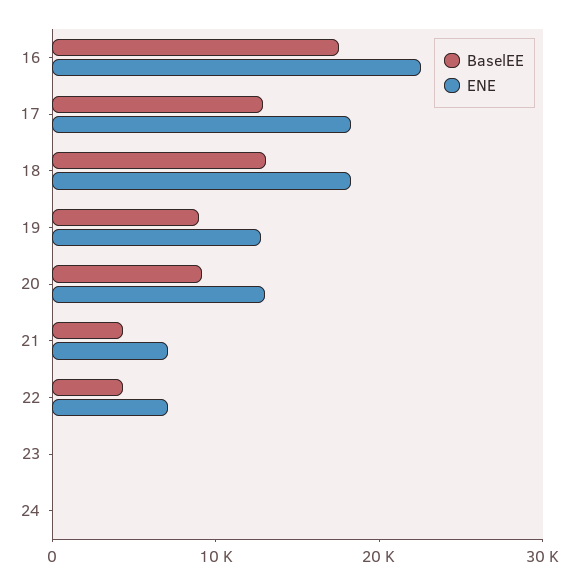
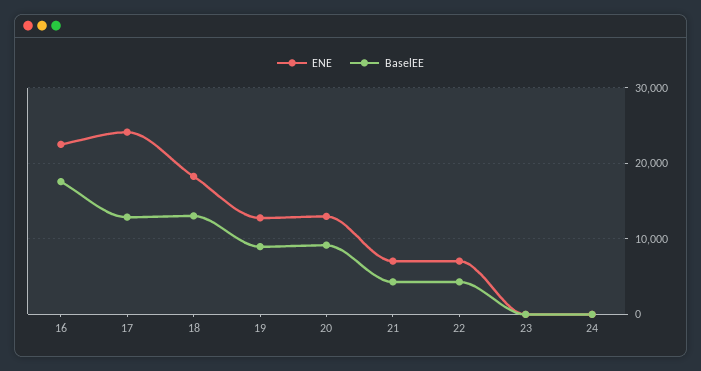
ENE, 17: 18000 -> 24000

